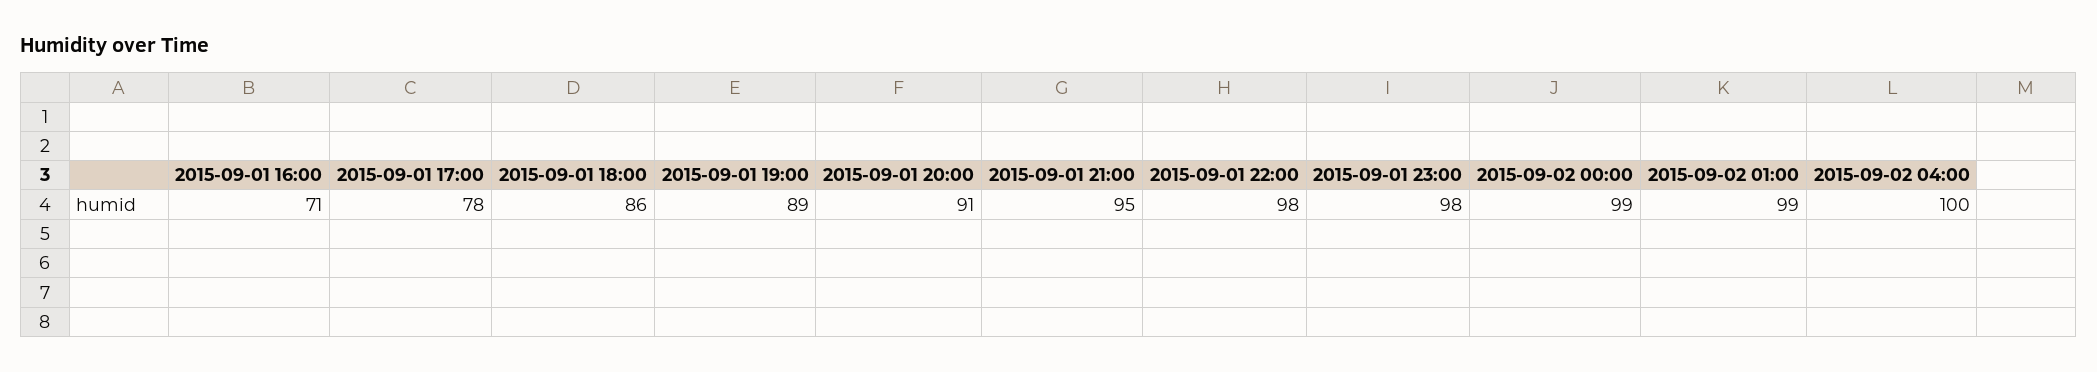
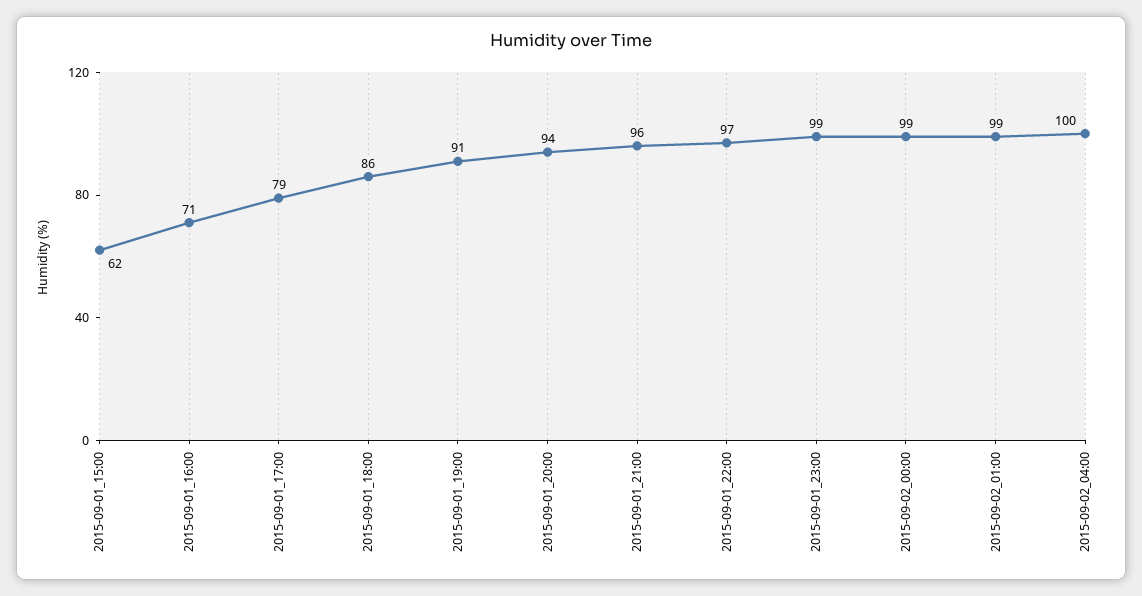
2015-09-01 17:00: 78 -> 79
2015-09-01 19:00: 89 -> 91
2015-09-01 20:00: 91 -> 94
2015-09-01 21:00: 95 -> 96
2015-09-01 22:00: 98 -> 97
2015-09-01 23:00: 98 -> 99
2015-09-01_15:00: none -> 62

